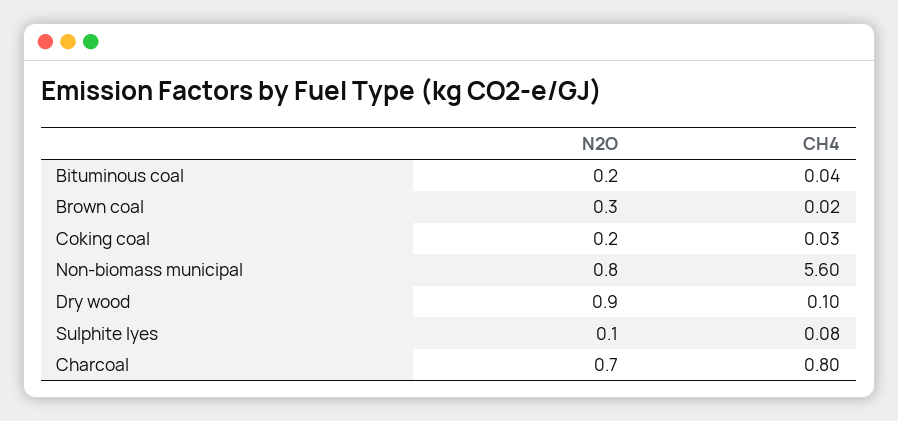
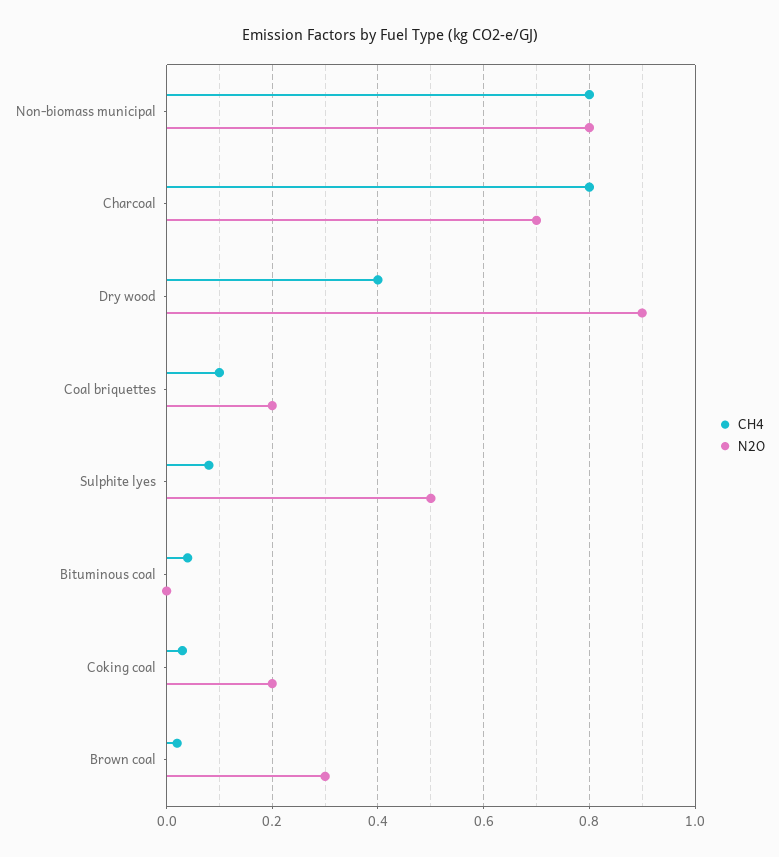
N2O, Bituminous coal: 0.2 -> 0
CH4, Non-biomass municipal: 5.6 -> 0.8
CH4, Dry wood: 0.1 -> 0.4
N2O, Sulphite lyes: 0.1 -> 0.5
CH4, Coal briquettes: none -> 0.1
N2O, Coal briquettes: none -> 0.2

